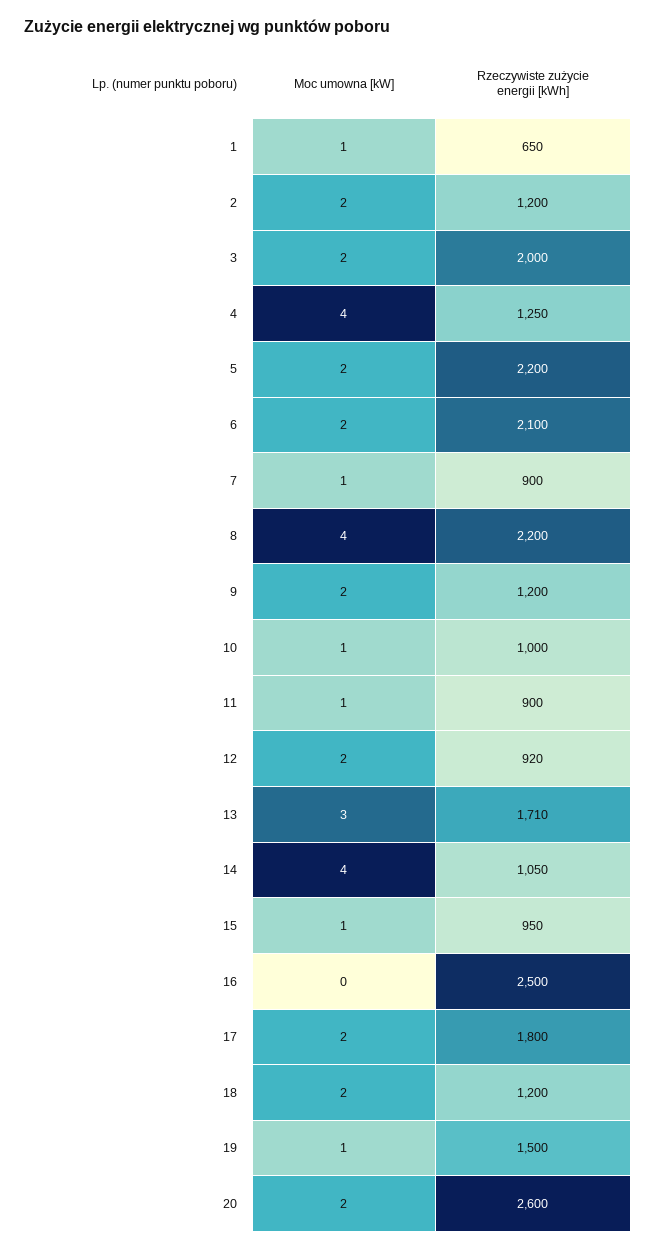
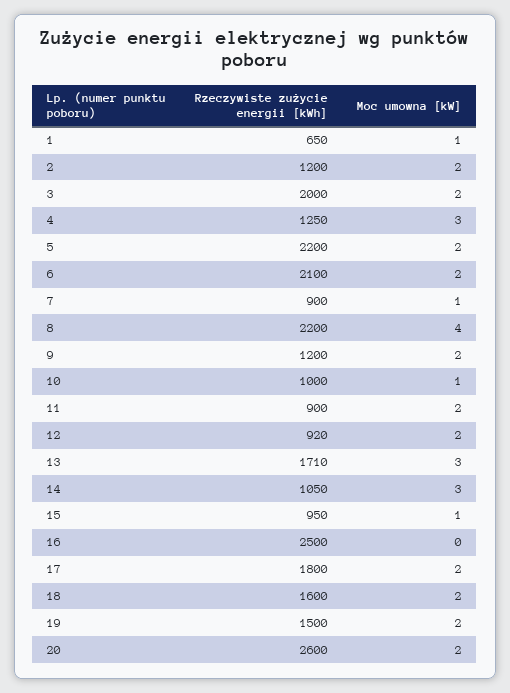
Moc umowna [kW], 4: 4 -> 3
Moc umowna [kW], 11: 1 -> 2
Moc umowna [kW], 14: 4 -> 3
Rzeczywiste zużycie energii [kWh], 18: 1200 -> 1600
Moc umowna [kW], 19: 1 -> 2

